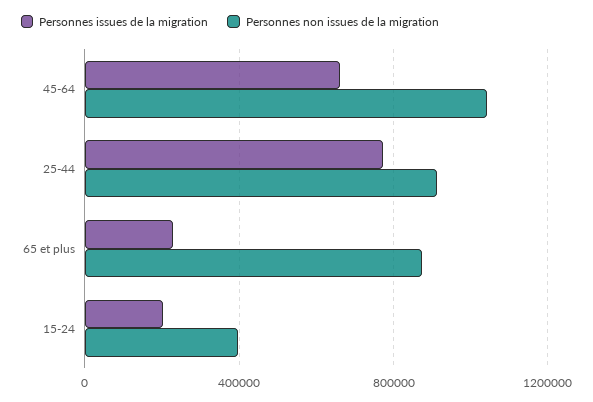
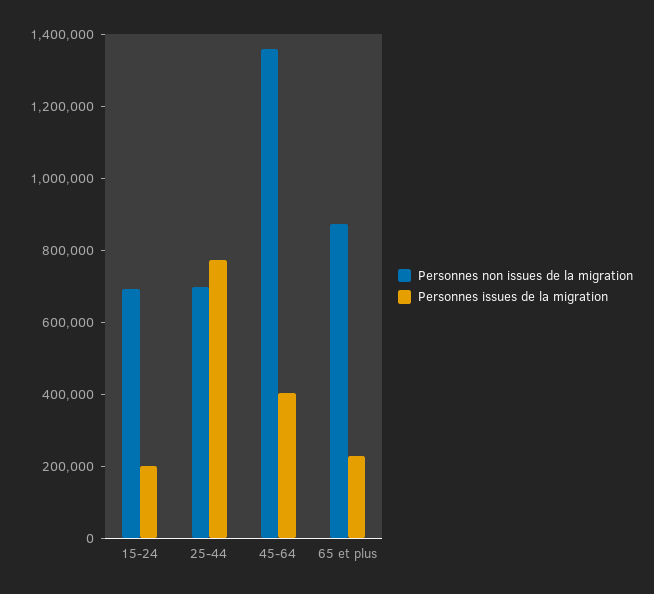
Personnes issues de la migration, 45-64: 650000 -> 400000
Personnes non issues de la migration, 45-64: 1050000 -> 1350000
Personnes non issues de la migration, 25-44: 900000 -> 700000
Personnes non issues de la migration, 15-24: 400000 -> 700000

